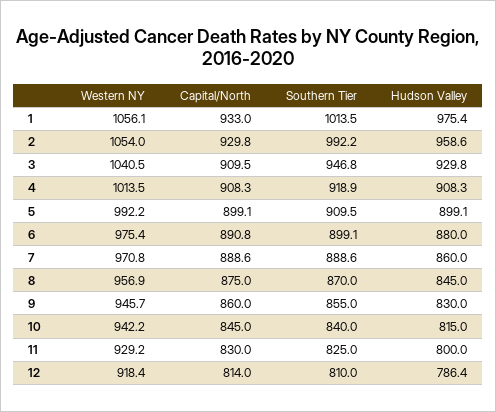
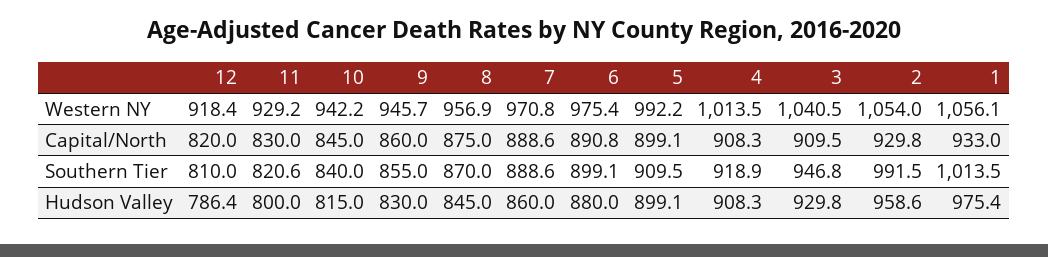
Southern Tier, 2: 992.2 -> 991.5
Southern Tier, 11: 825 -> 820.6
Capital/North, 12: 814 -> 820

